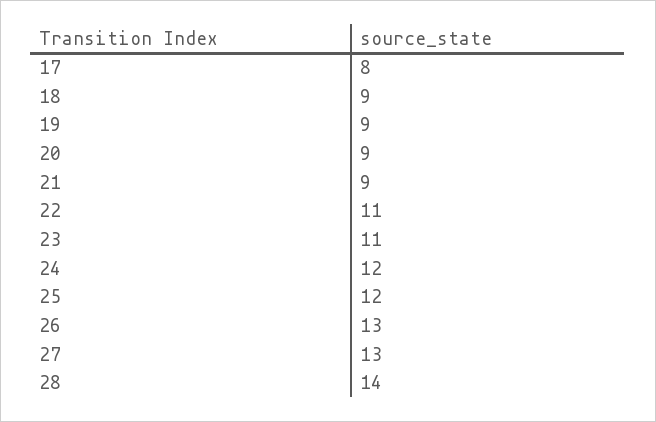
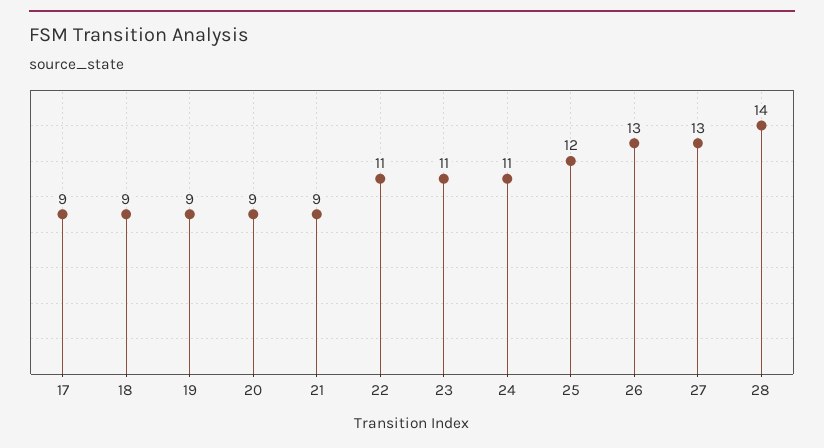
17: 8 -> 9
24: 12 -> 11

